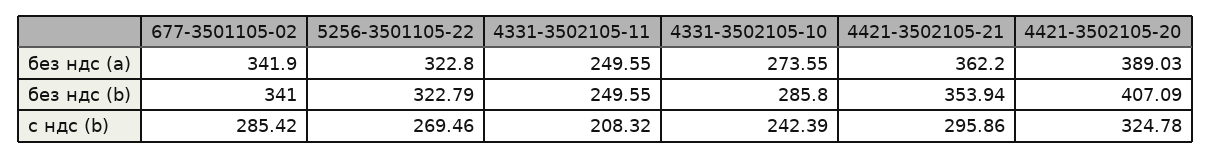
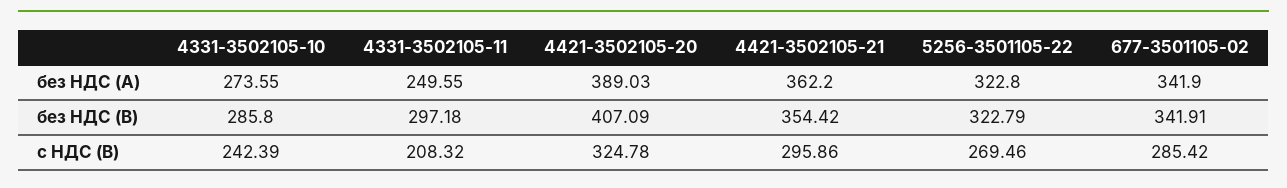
677-3501105-02, без ндс (b): 341 -> 341.91
4331-3502105-11, без ндс (b): 249.55 -> 297.18
4421-3502105-21, без ндс (b): 353.94 -> 354.42

